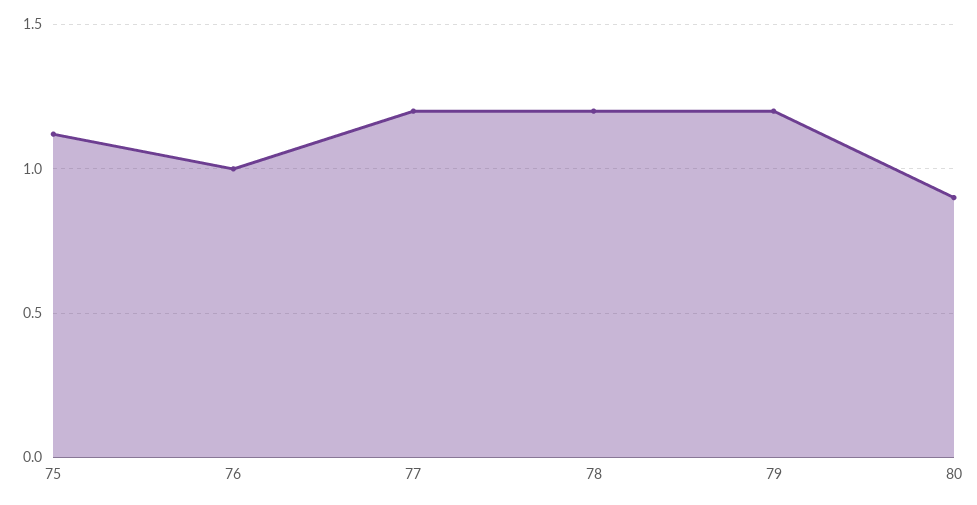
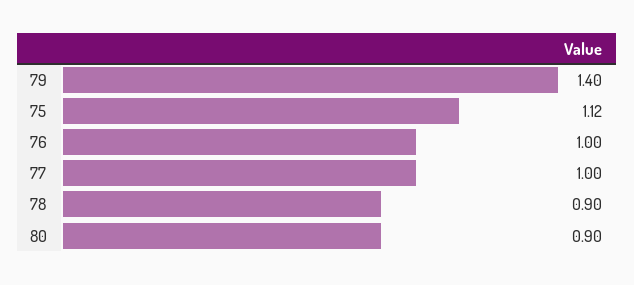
77: 1.2 -> 1
78: 1.2 -> 0.9
79: 1.2 -> 1.4

